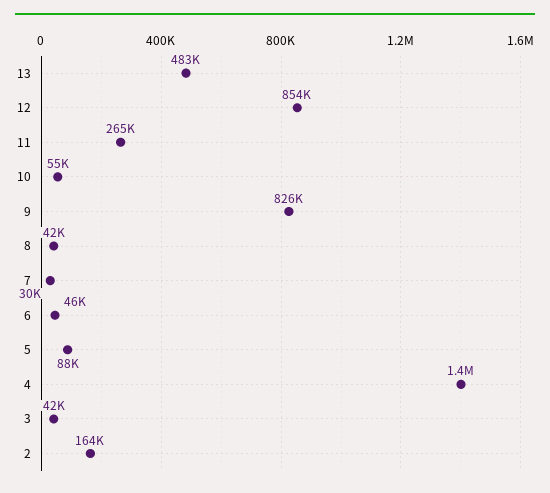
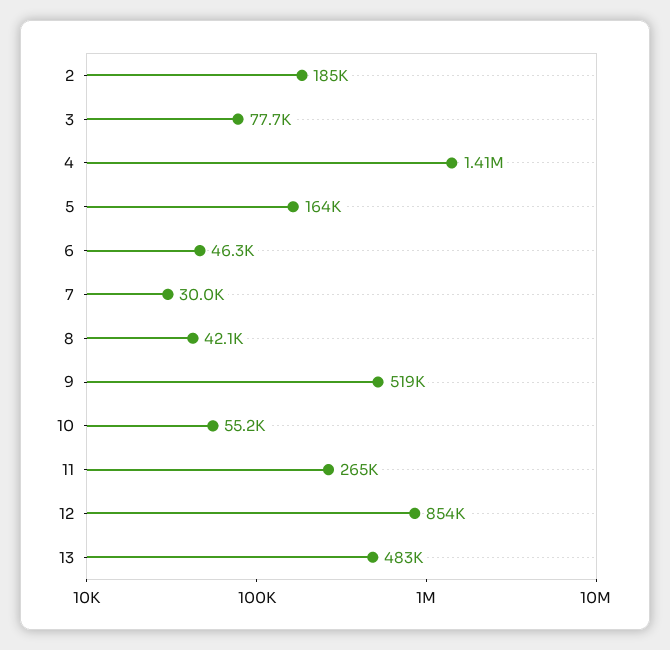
9: 826000 -> 519000
5: 88000 -> 164000
3: 42000 -> 77700
2: 164000 -> 185000

